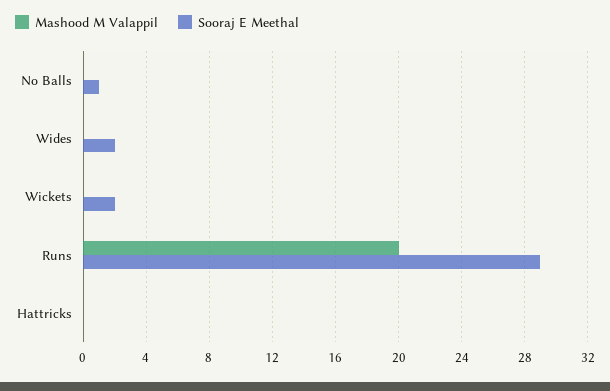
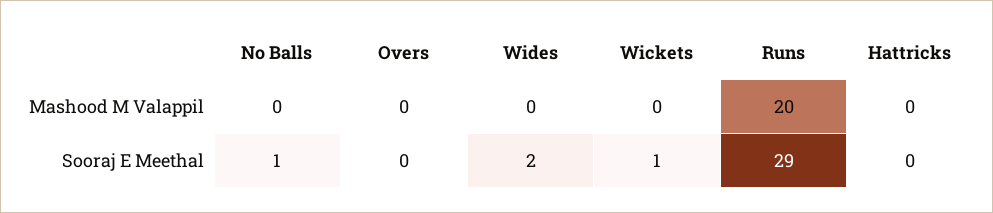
Sooraj E Meethal, Wickets: 2 -> 1
Mashood M Valappil, Overs: none -> 0
Sooraj E Meethal, Overs: none -> 0

